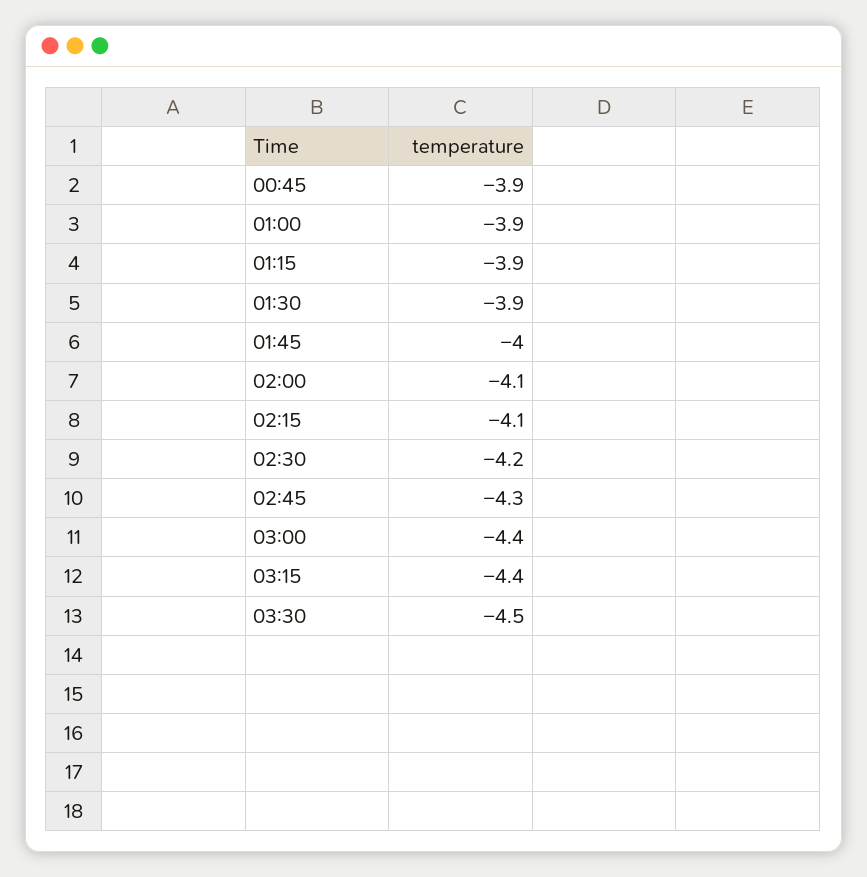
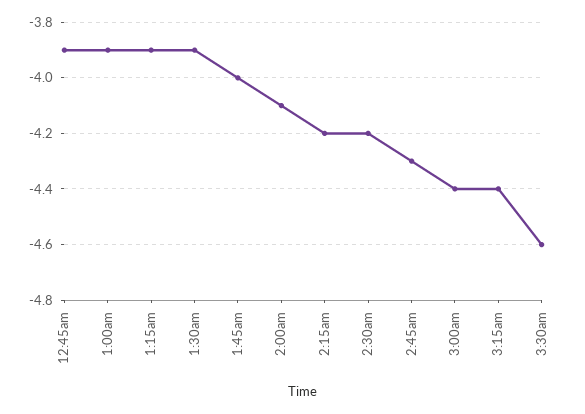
02:15: -4.1 -> -4.2
03:30: -4.5 -> -4.6

